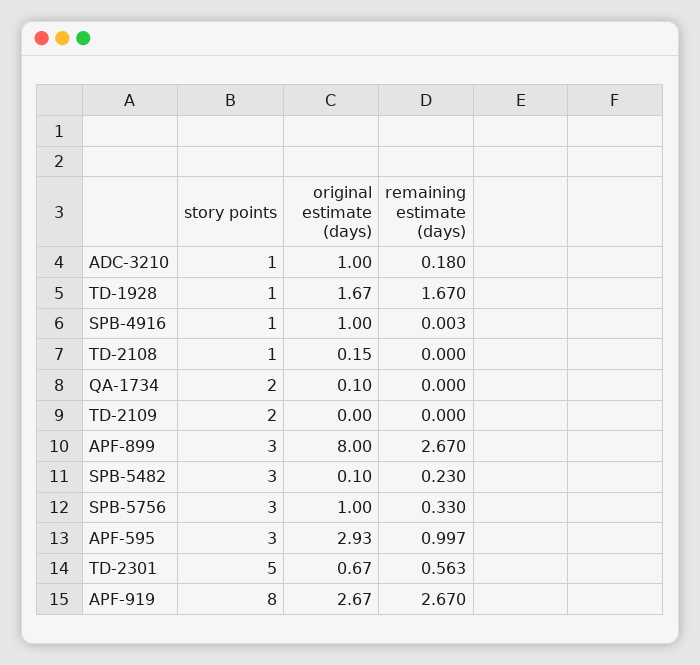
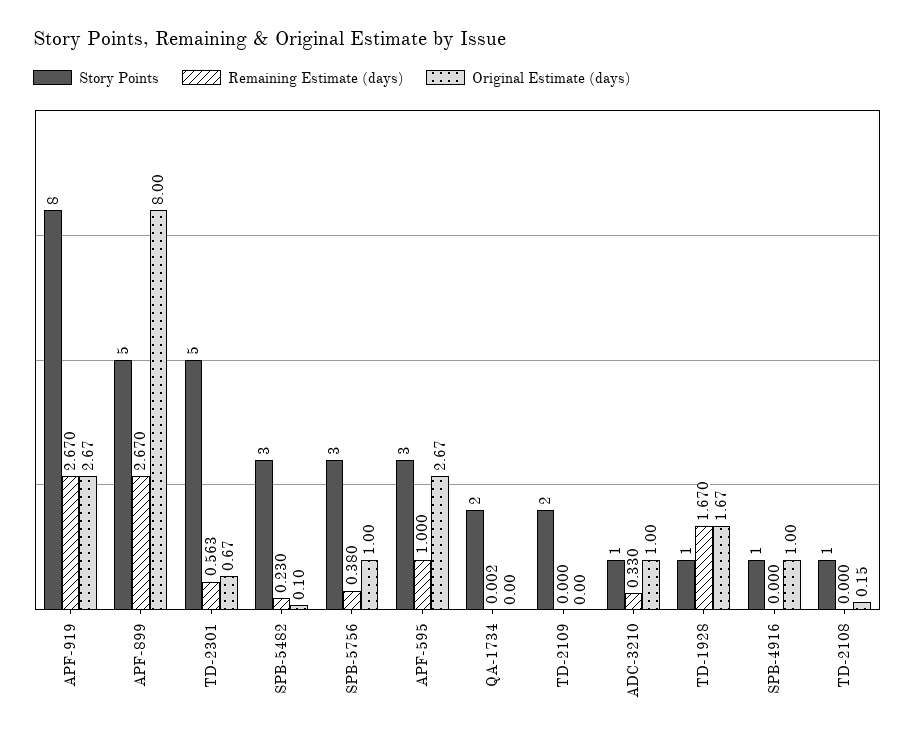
remaining estimate (days), ADC-3210: 0.18 -> 0.33
remaining estimate (days), SPB-4916: 0.003 -> 0
original estimate (days), QA-1734: 0.1 -> 0
remaining estimate (days), QA-1734: 0 -> 0.002
story points, APF-899: 3 -> 5
remaining estimate (days), SPB-5756: 0.33 -> 0.38
original estimate (days), APF-595: 2.93 -> 2.67
remaining estimate (days), APF-595: 0.997 -> 1

